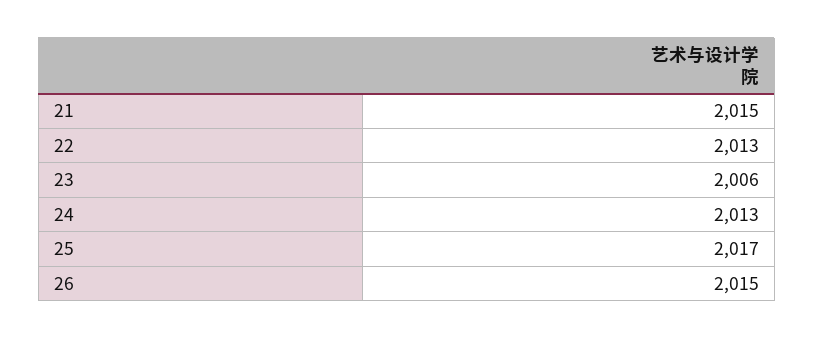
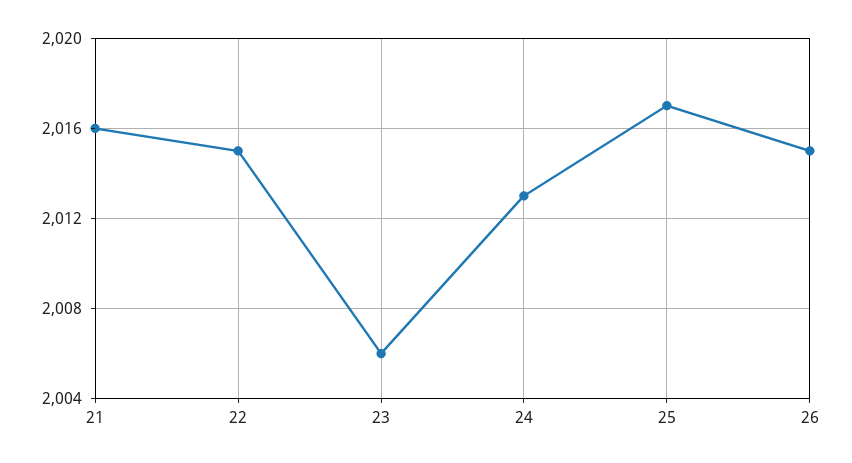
21: 2015 -> 2016
22: 2013 -> 2015

